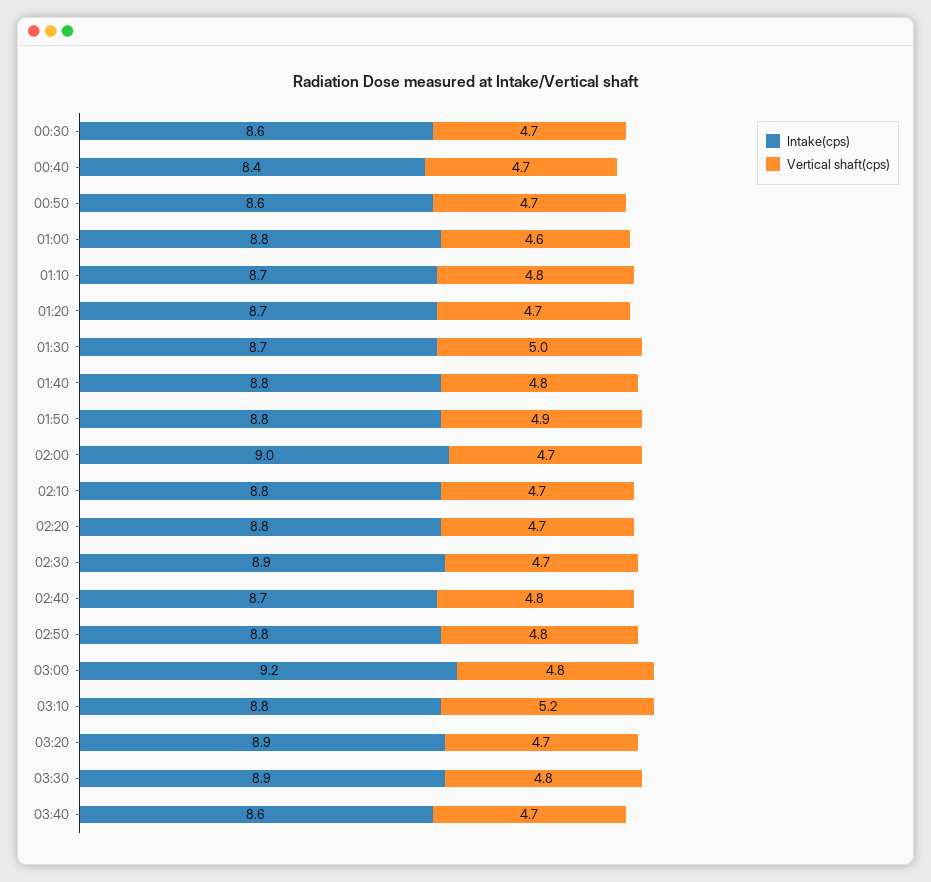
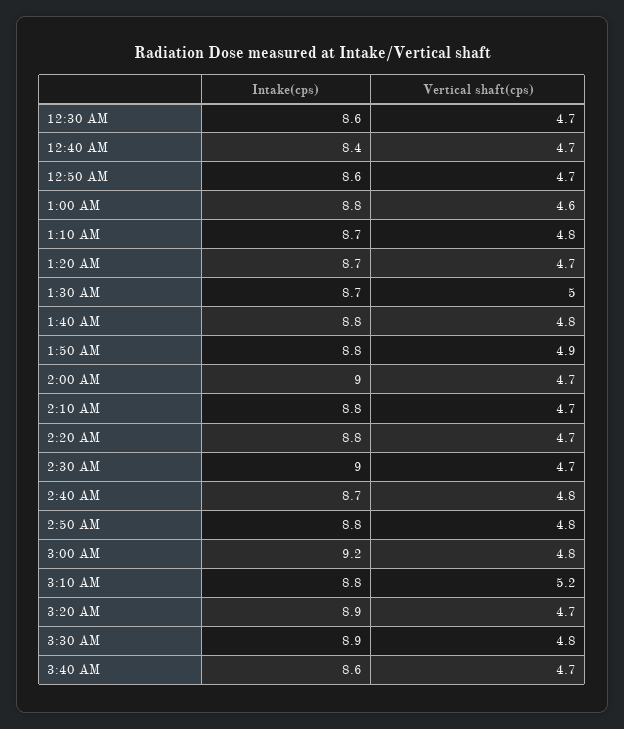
Intake(cps), 02:30: 8.9 -> 9

